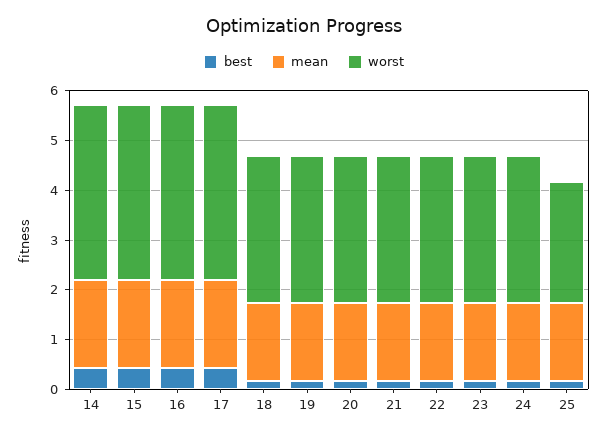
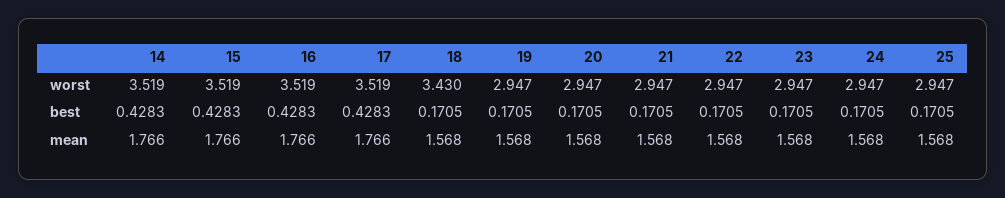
worst, 18: 3 -> 3.43
worst, 25: 2.4 -> 2.947

